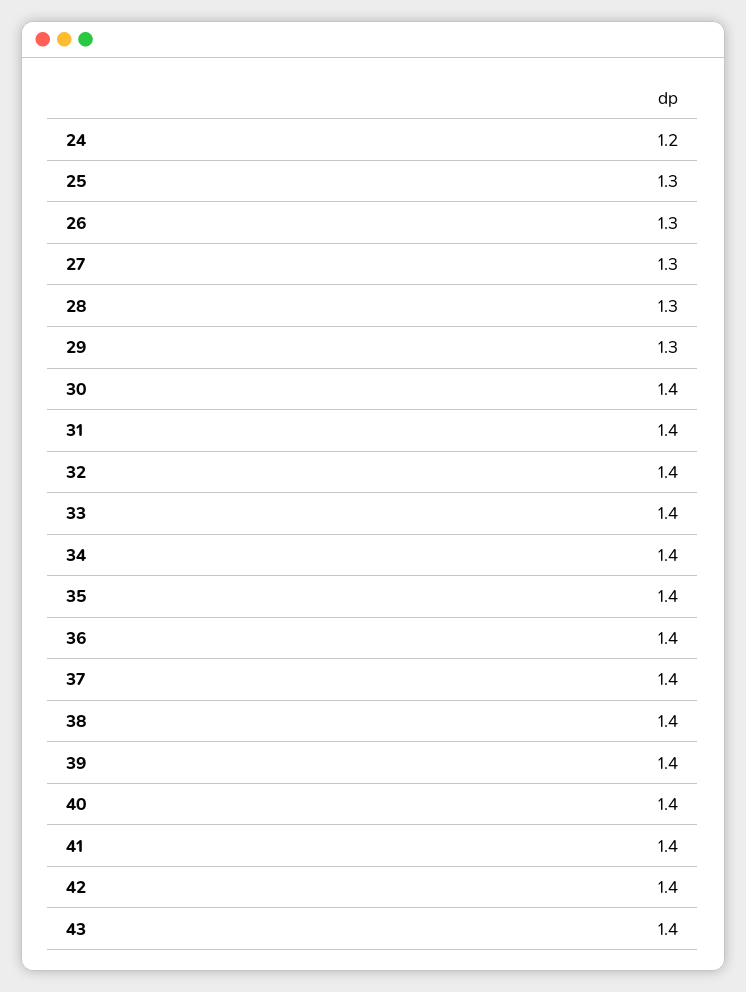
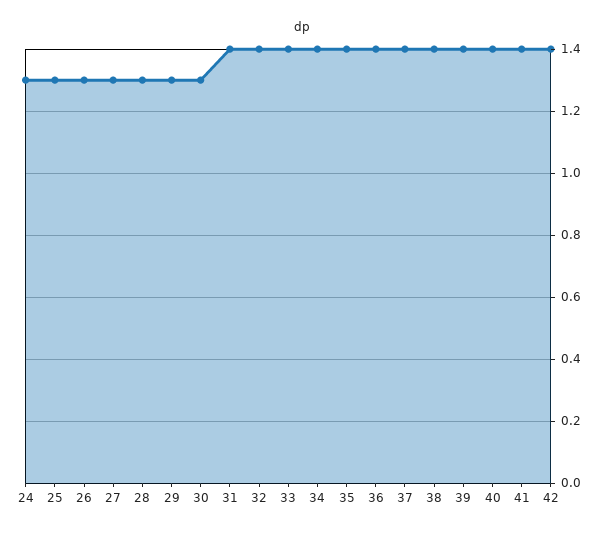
24: 1.2 -> 1.3
30: 1.4 -> 1.3
43: 1.4 -> none

